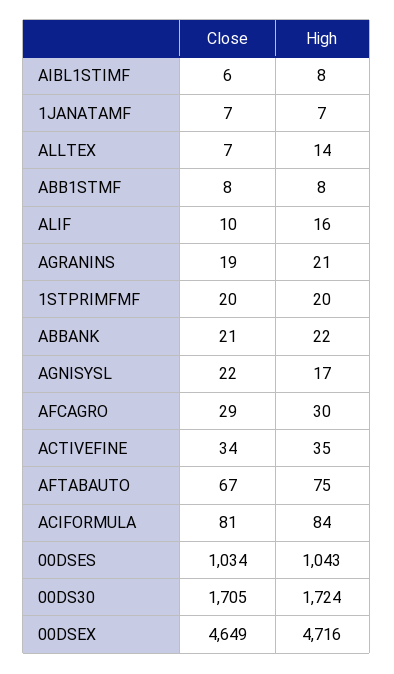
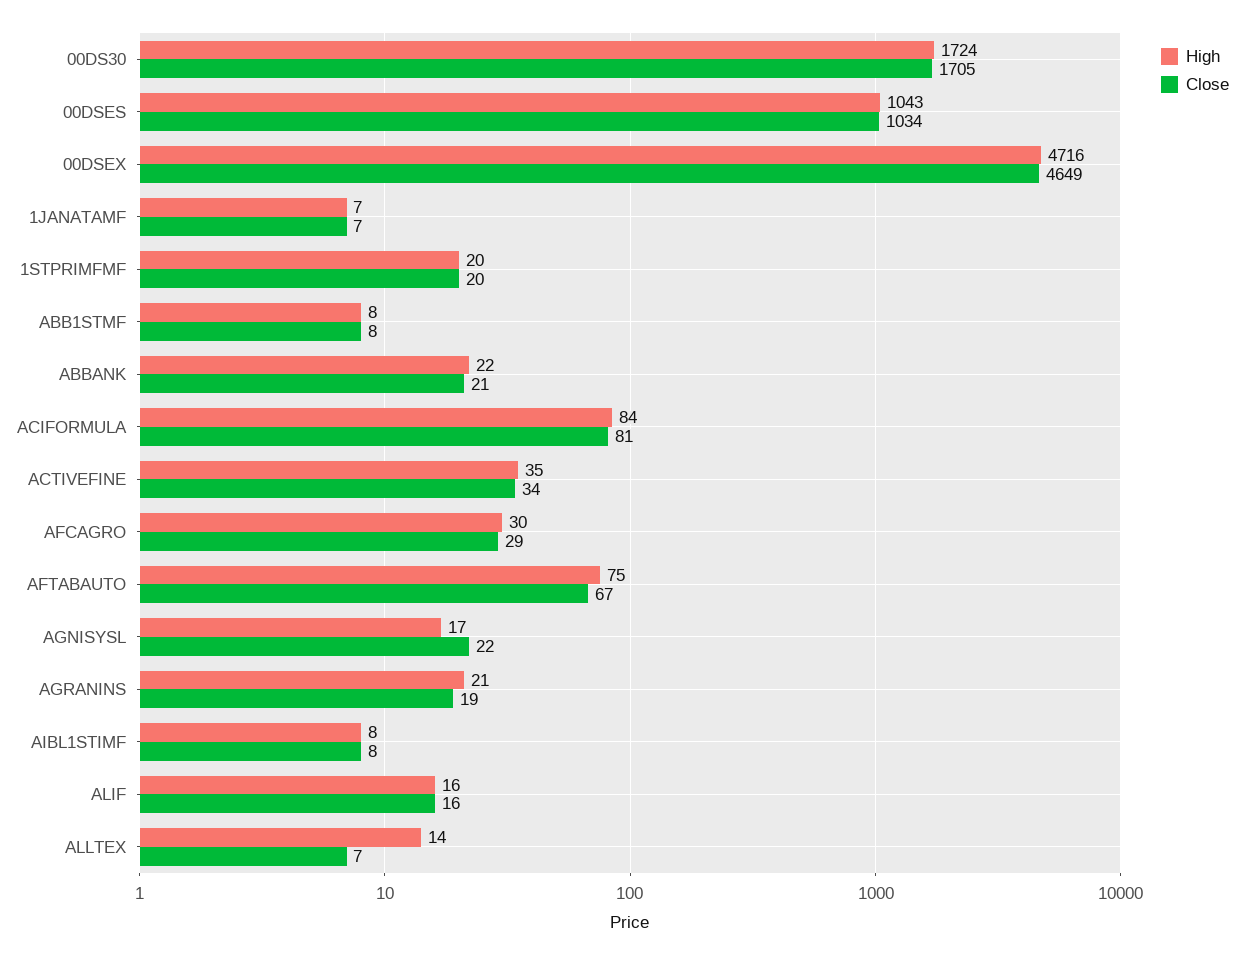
Close, AIBL1STIMF: 6 -> 8
Close, ALIF: 10 -> 16

